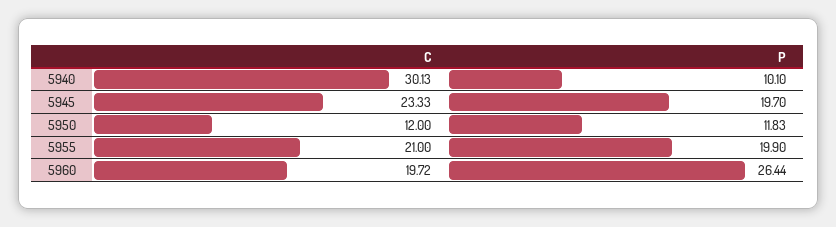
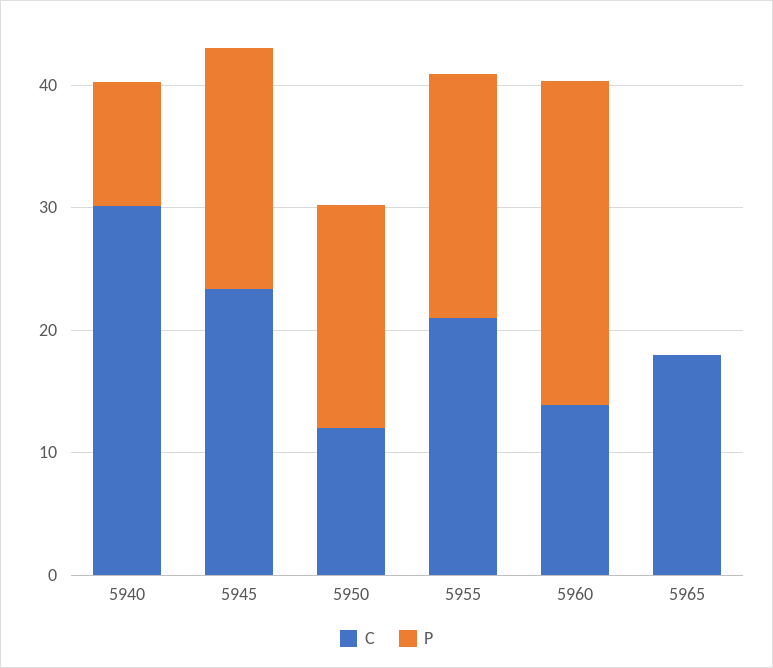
P, 5950: 11.83 -> 18
C, 5960: 19.72 -> 14
C, 5965: none -> 18
P, 5965: none -> 0

